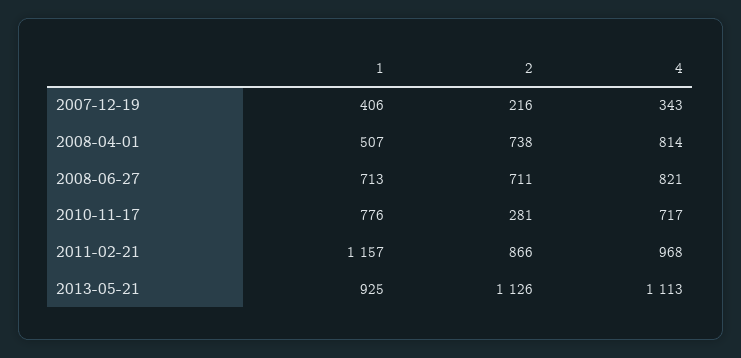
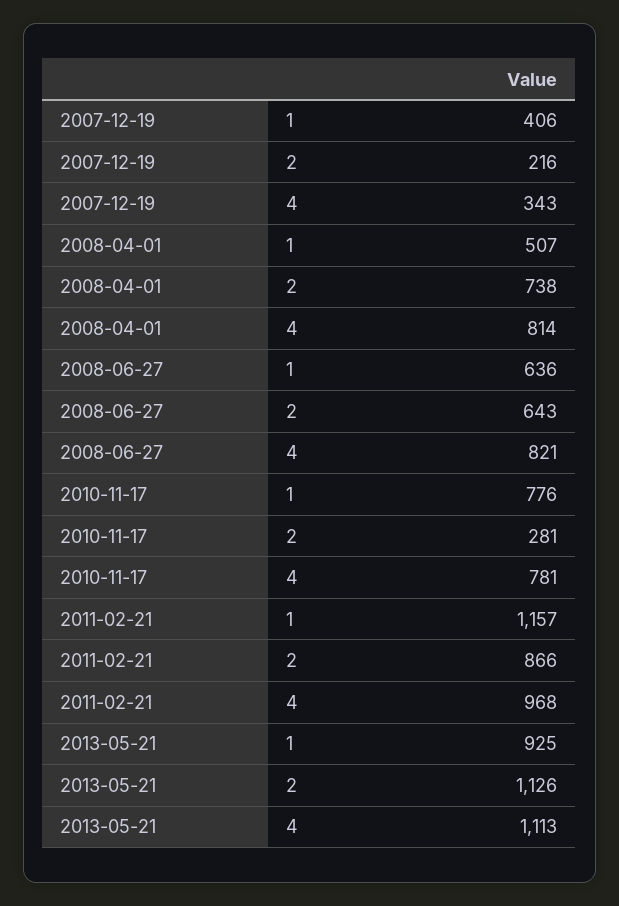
1, 2008-06-27: 713 -> 636
2, 2008-06-27: 711 -> 643
4, 2010-11-17: 717 -> 781

